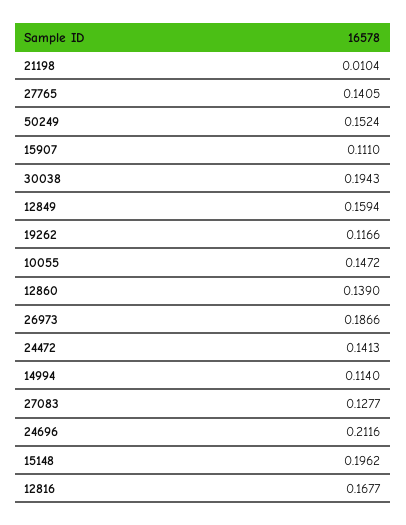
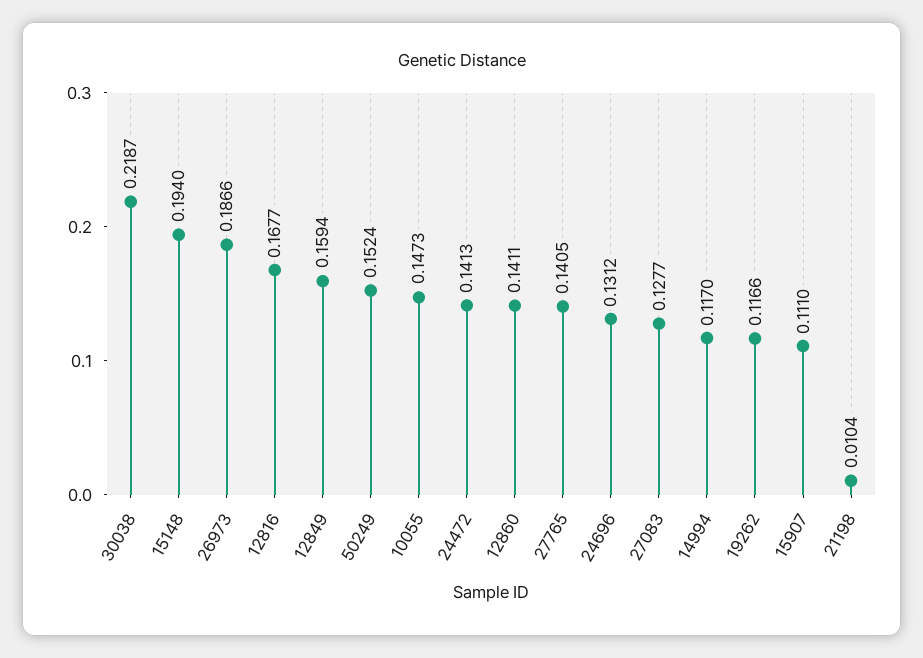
30038: 0.1943 -> 0.2187
10055: 0.1472 -> 0.1473
12860: 0.139 -> 0.1411
14994: 0.114 -> 0.117
24696: 0.2116 -> 0.1312
15148: 0.1962 -> 0.194

